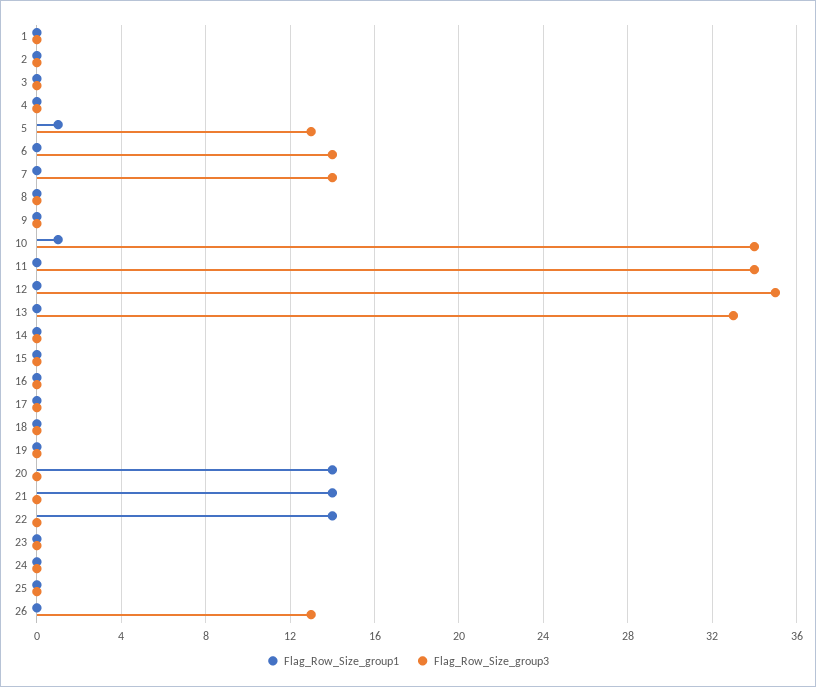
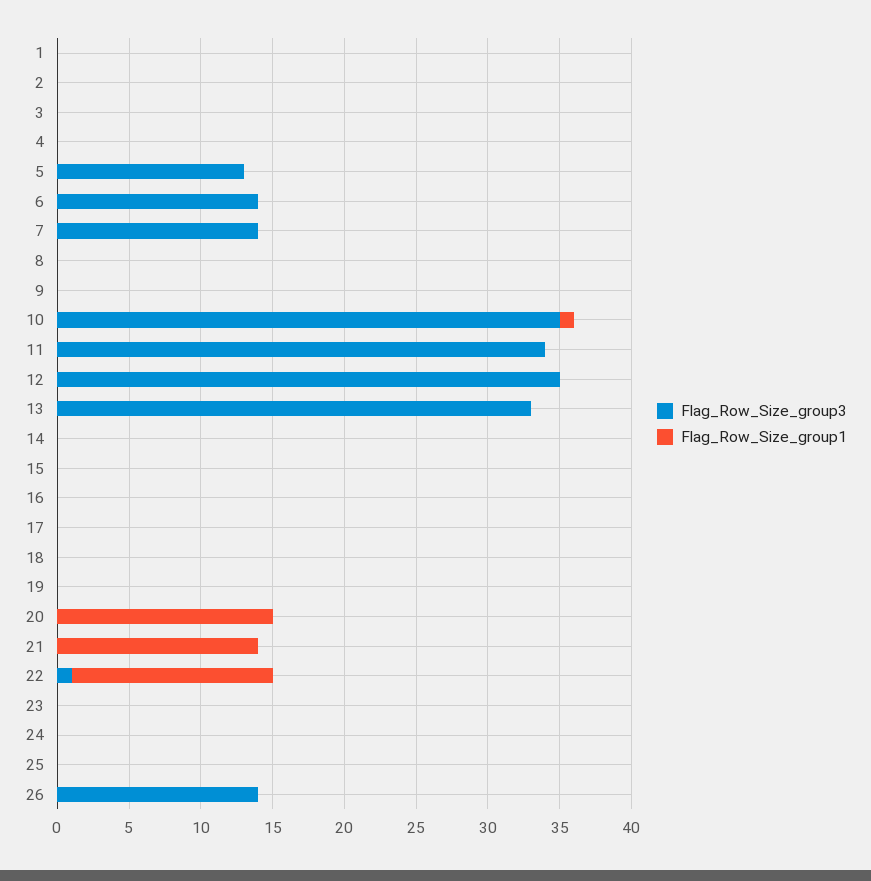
Flag_Row_Size_group1, 5: 1 -> 0
Flag_Row_Size_group3, 10: 34 -> 35
Flag_Row_Size_group1, 20: 14 -> 15
Flag_Row_Size_group3, 22: 0 -> 1
Flag_Row_Size_group3, 26: 13 -> 14

